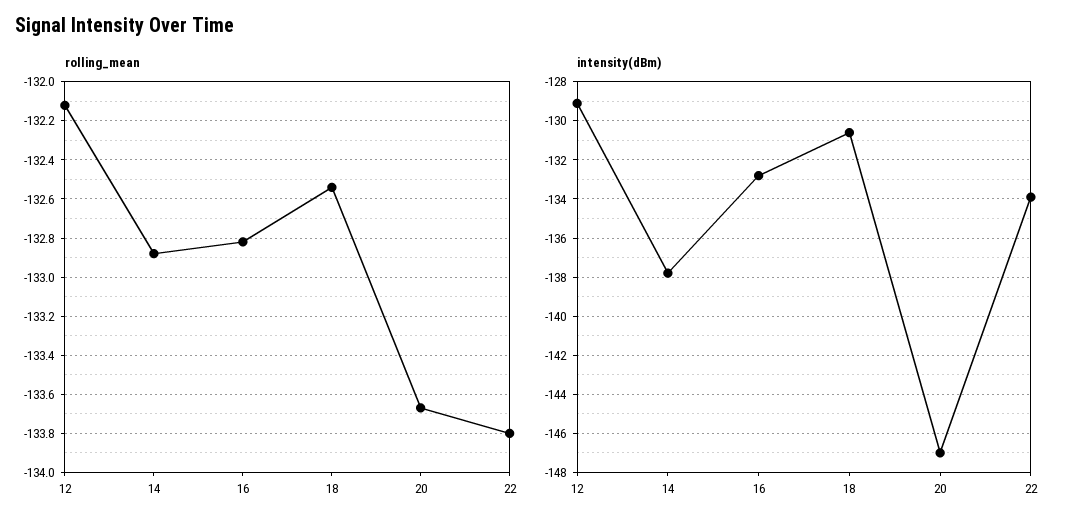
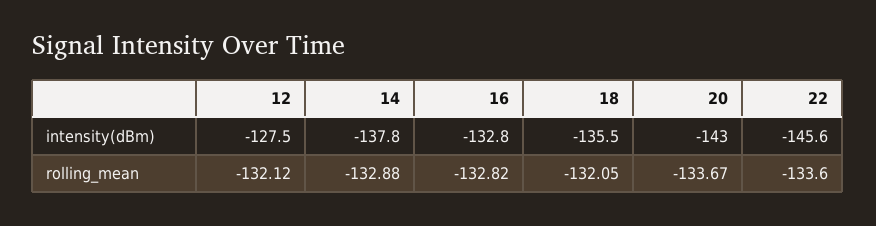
rolling_mean, 18: -132.55 -> -132.05
rolling_mean, 22: -133.8 -> -133.6
intensity(dBm), 12: -129 -> -127.5
intensity(dBm), 18: -130.5 -> -135.5
intensity(dBm), 20: -147 -> -143
intensity(dBm), 22: -134 -> -145.6

